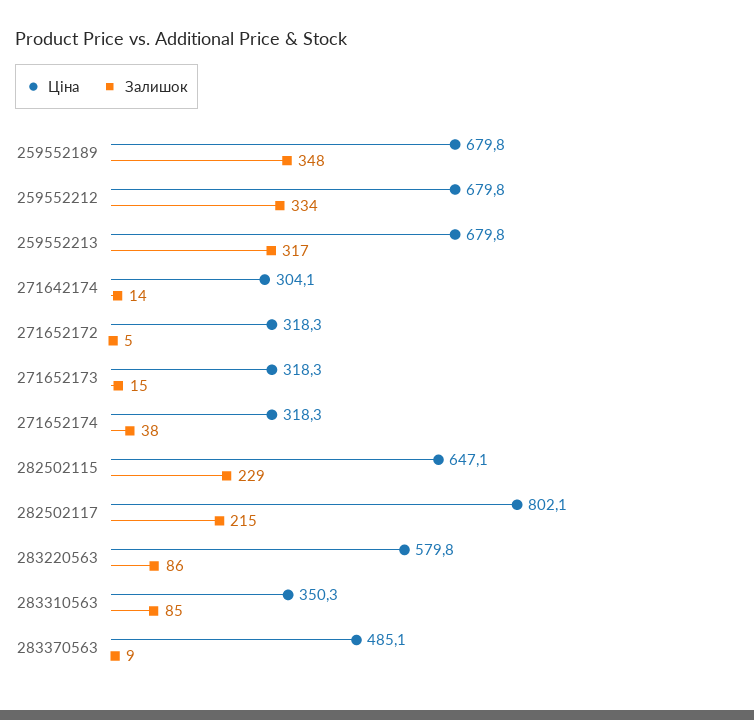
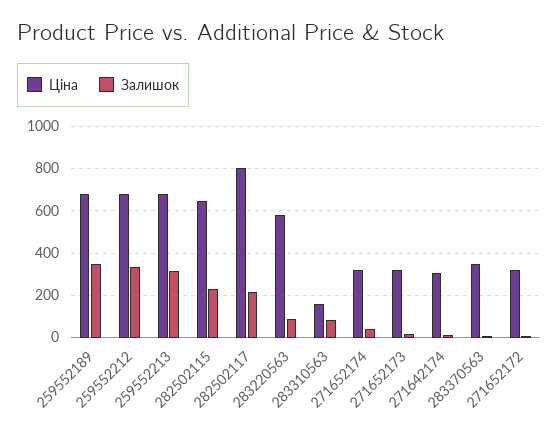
Ціна, 283310563: 350.3 -> 150
Ціна, 283370563: 485.1 -> 350

